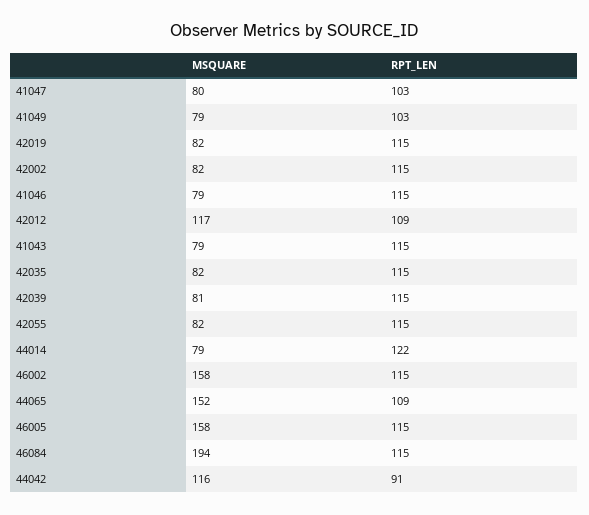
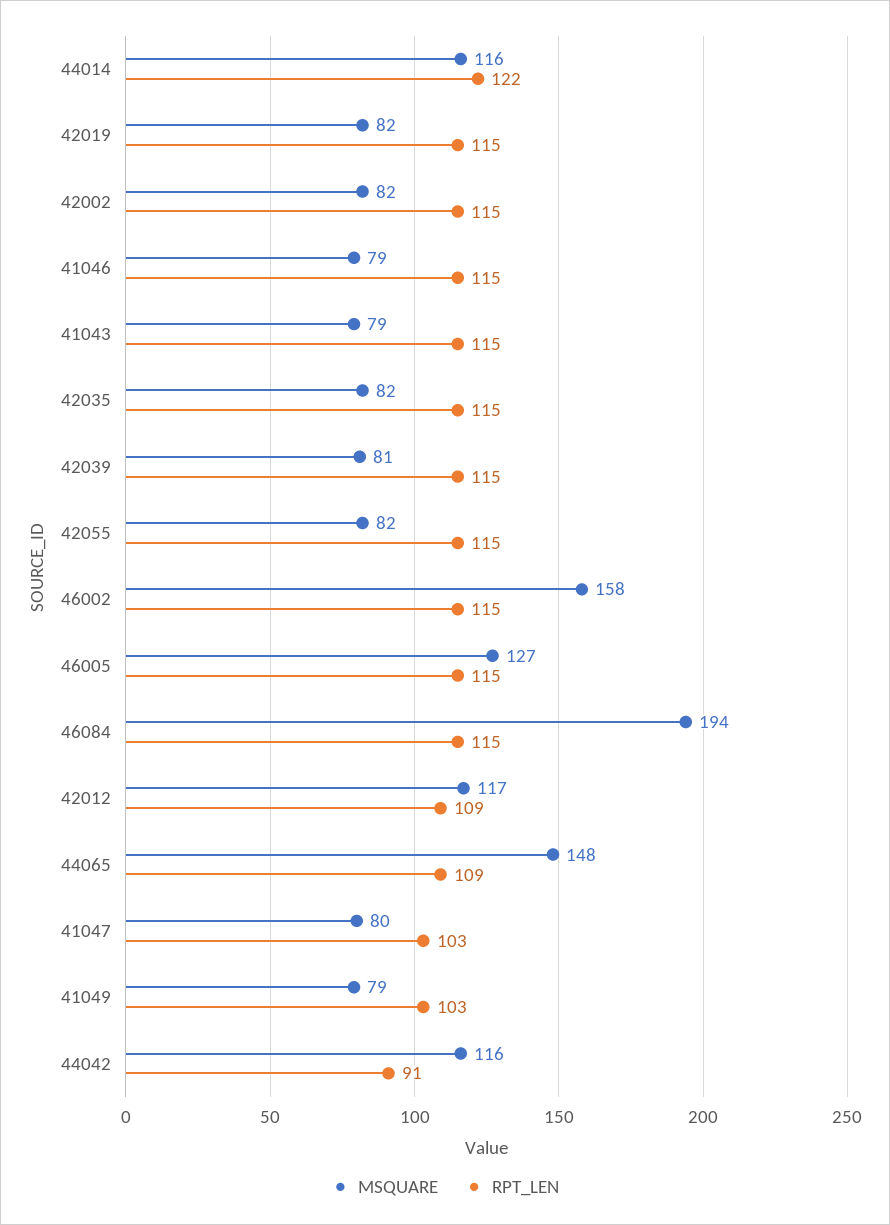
MSQUARE, 44014: 79 -> 116
MSQUARE, 44065: 152 -> 148
MSQUARE, 46005: 158 -> 127

